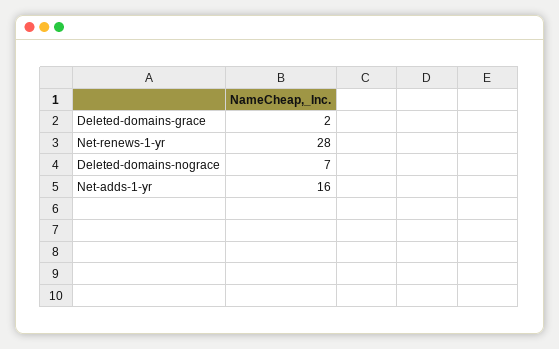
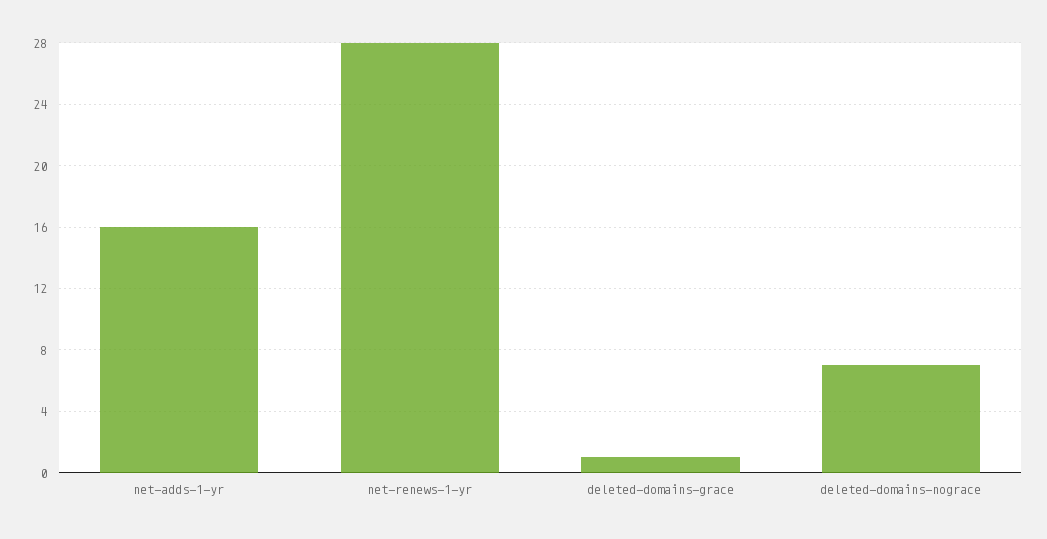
Deleted-domains-grace: 2 -> 1

